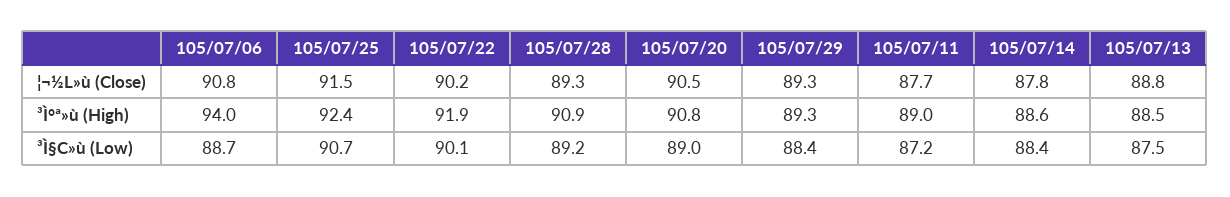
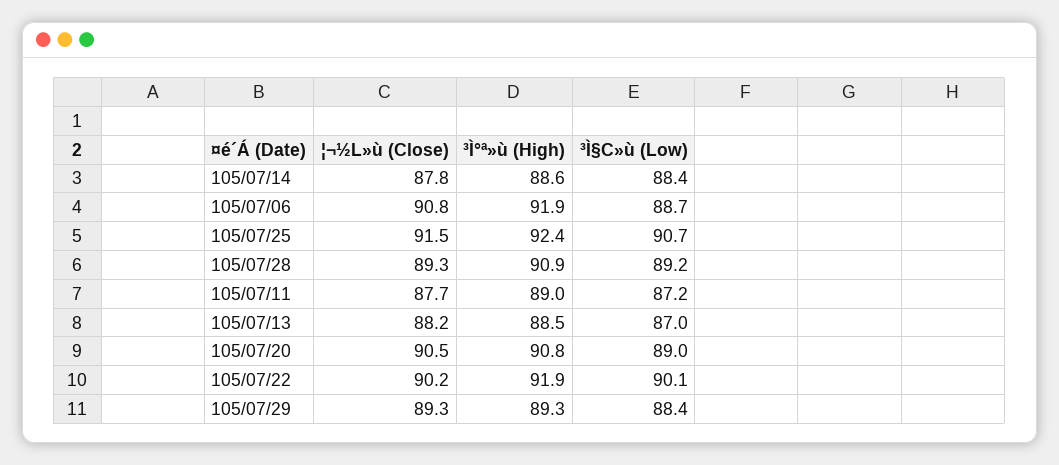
105/07/13, ¦¬½L»ù (Close): 88.8 -> 88.2
105/07/06, ³Ì°ª»ù (High): 94 -> 91.9
105/07/13, ³Ì§C»ù (Low): 87.5 -> 87

